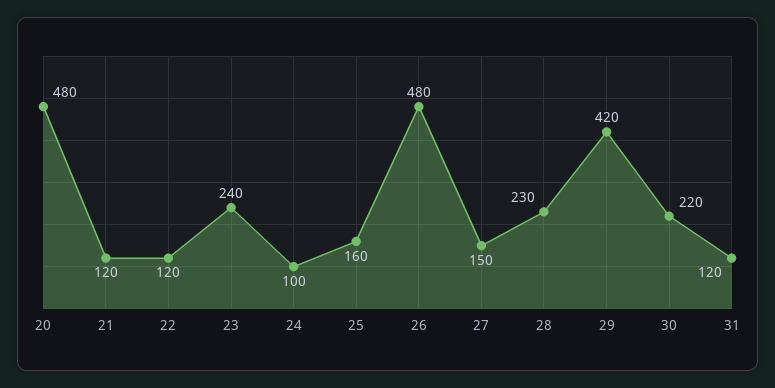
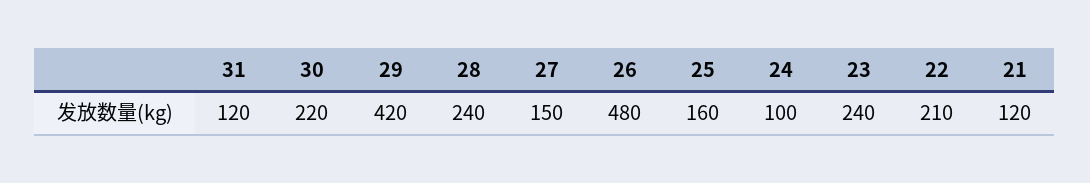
20: 480 -> none
22: 120 -> 210
28: 230 -> 240

